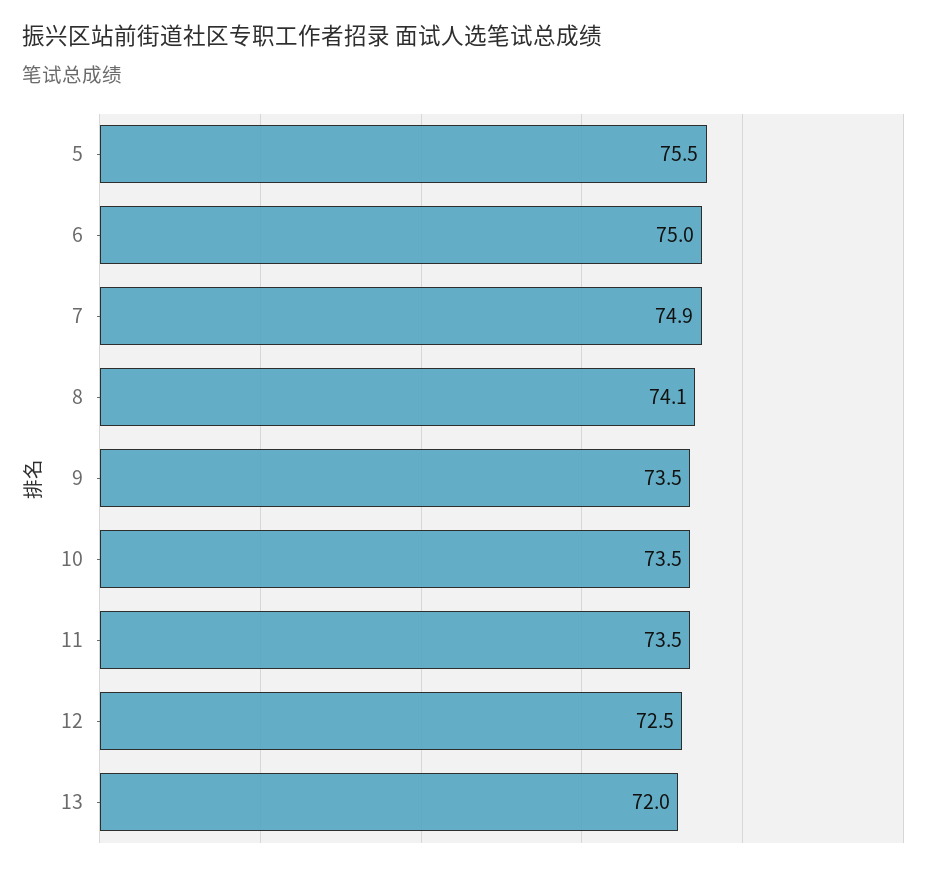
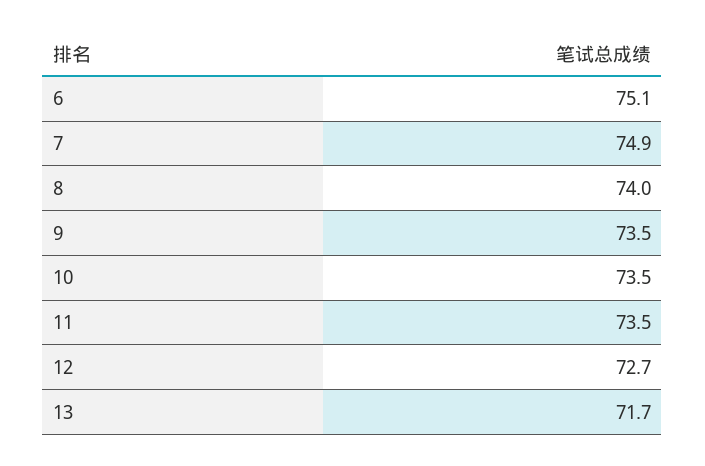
5: 75.5 -> none
6: 75 -> 75.1
8: 74.1 -> 74
12: 72.5 -> 72.7
13: 72 -> 71.7

